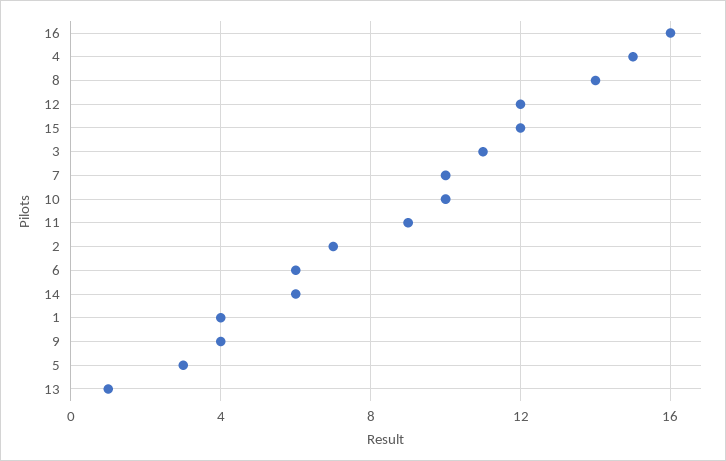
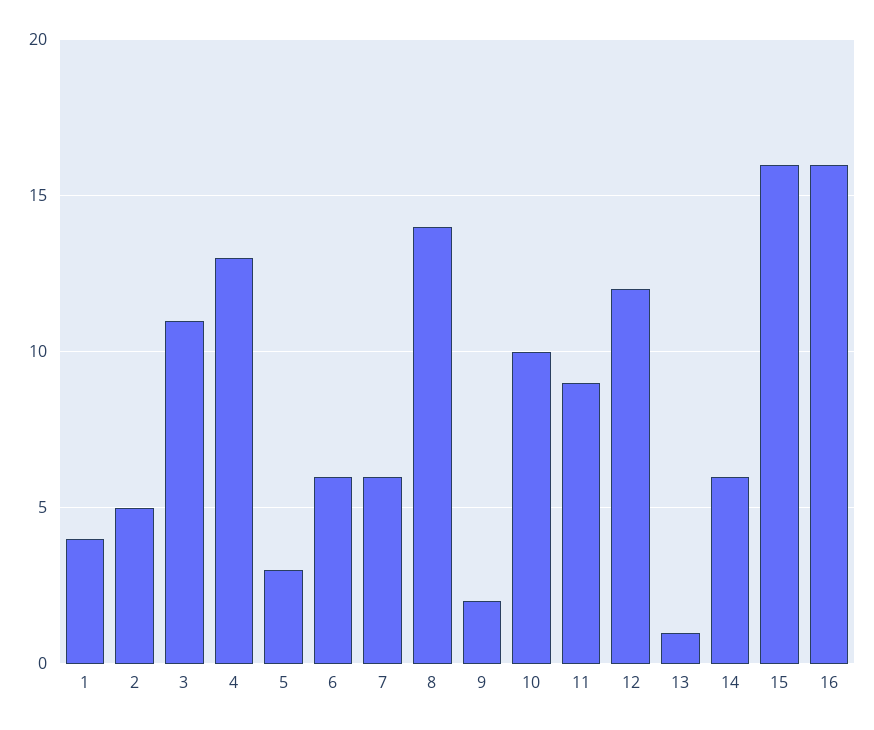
4: 15 -> 13
15: 12 -> 16
7: 10 -> 6
2: 7 -> 5
9: 4 -> 2

